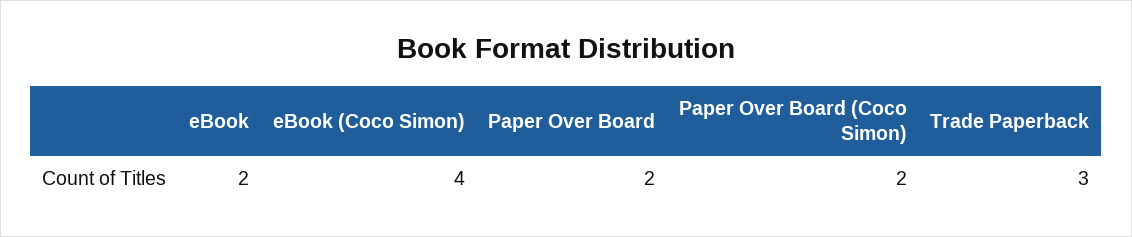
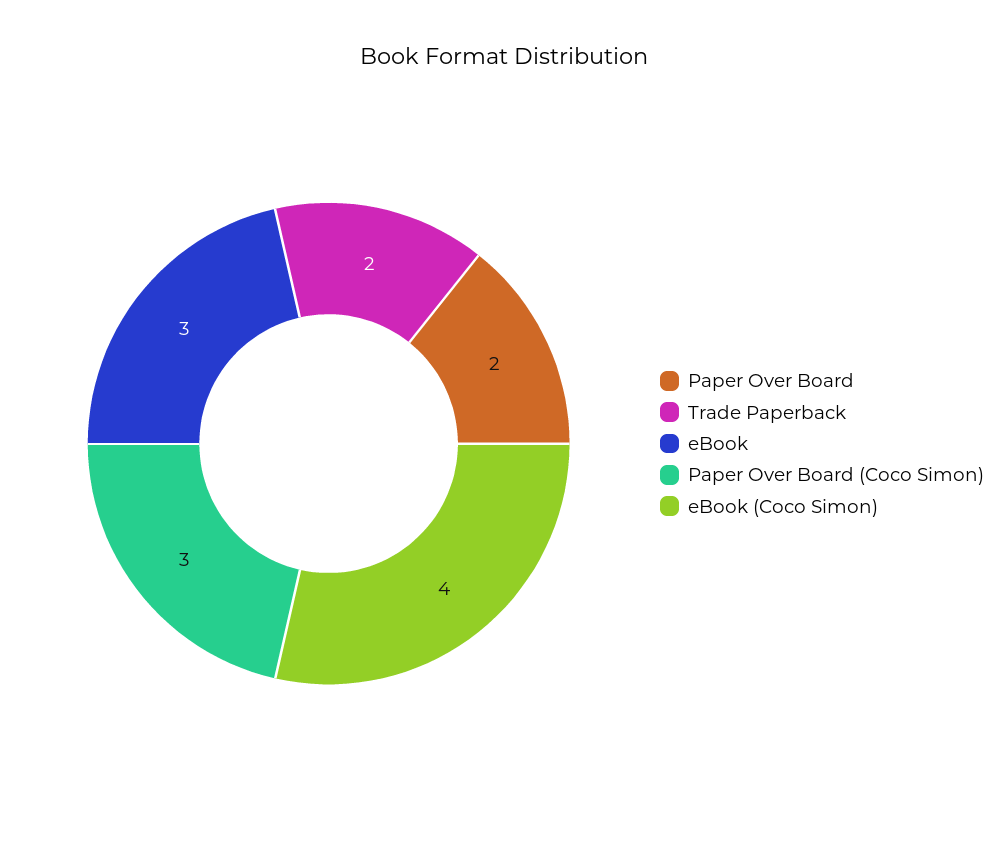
eBook: 2 -> 3
Paper Over Board (Coco Simon): 2 -> 3
Trade Paperback: 3 -> 2

